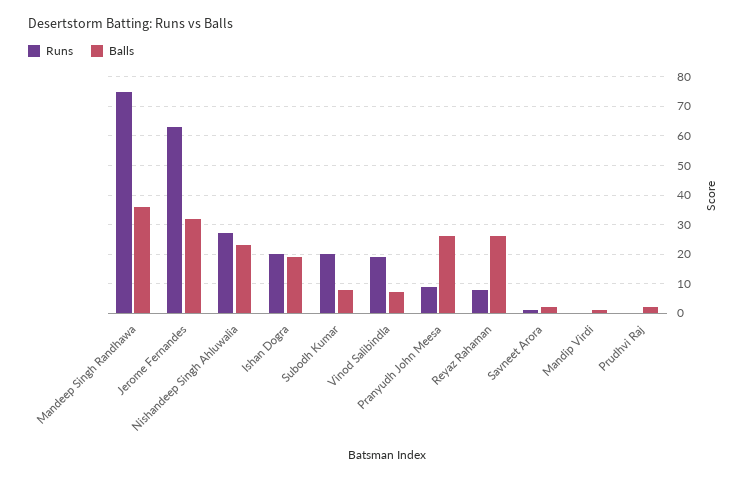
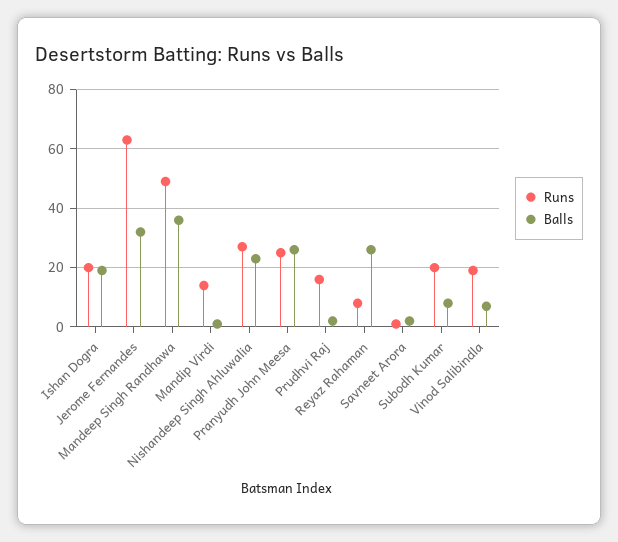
Runs, Mandeep Singh Randhawa: 75 -> 50
Runs, Pranyudh John Meesa: 10 -> 25
Runs, Mandip Virdi: 0 -> 15
Runs, Prudhvi Raj: 0 -> 15

